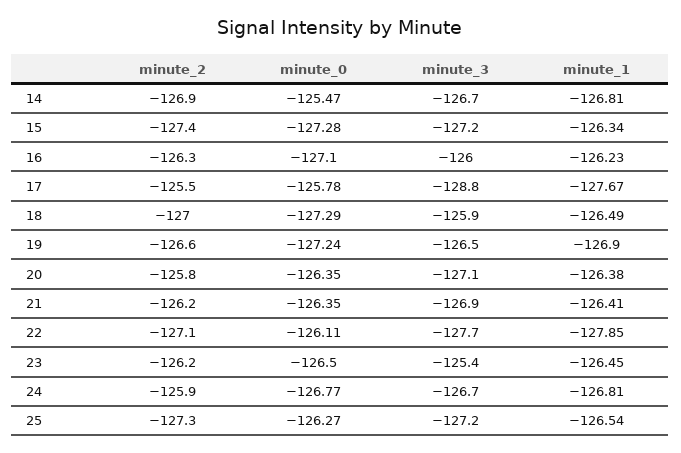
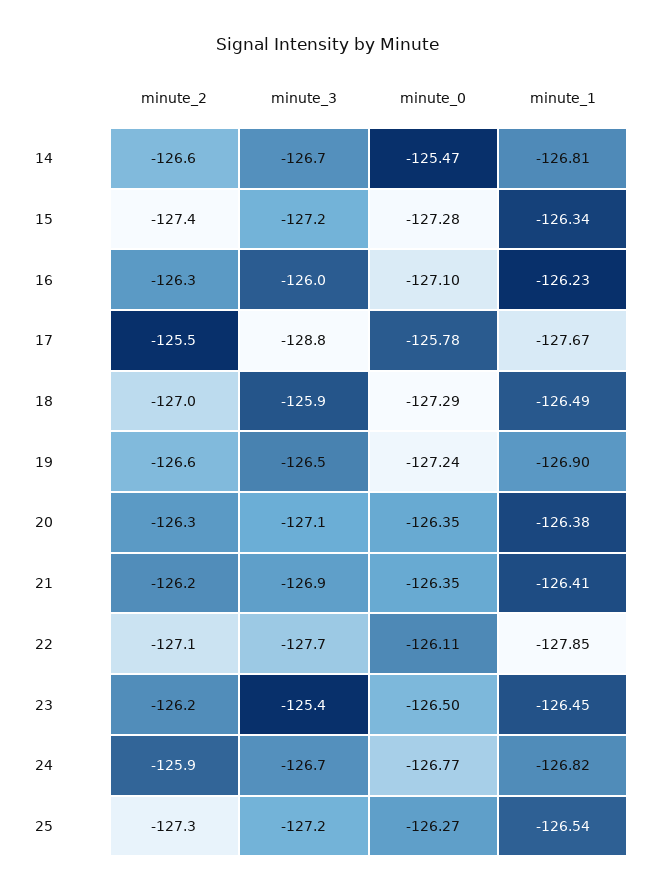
minute_2, 14: -126.9 -> -126.6
minute_2, 20: -125.8 -> -126.3
minute_1, 24: -126.81 -> -126.82

